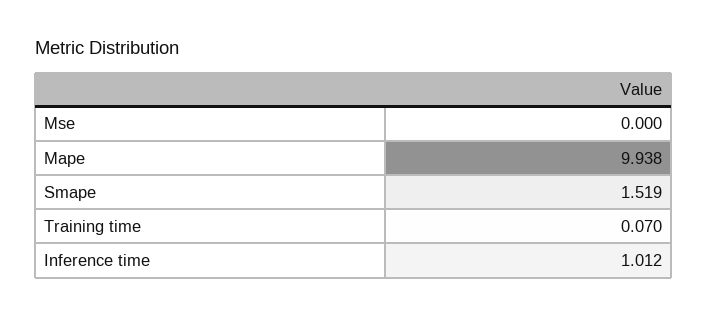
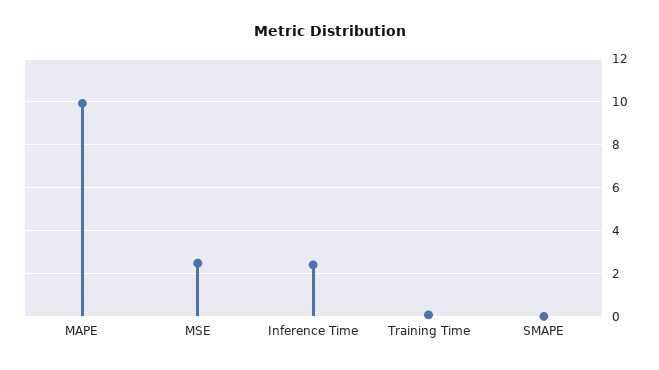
Mse: 0 -> 2.5
Smape: 1.519 -> 0
Inference time: 1.012 -> 2.5

